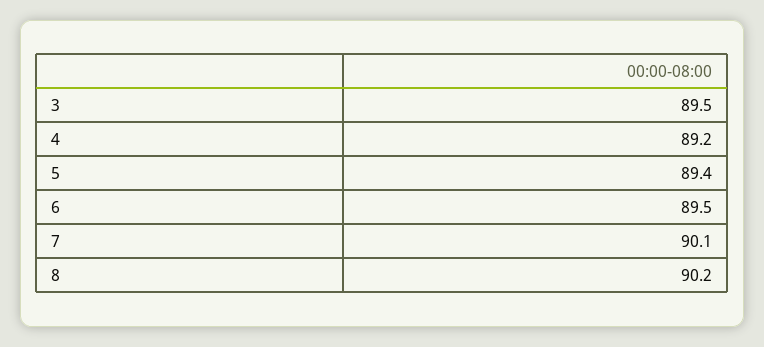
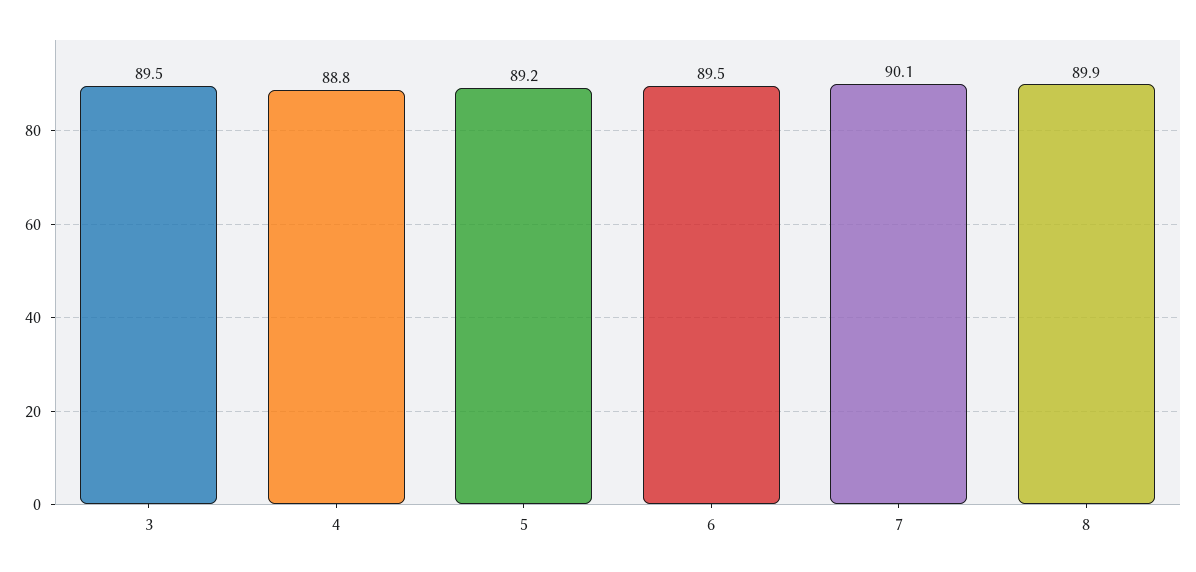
4: 89.2 -> 88.8
5: 89.4 -> 89.2
8: 90.2 -> 89.9

